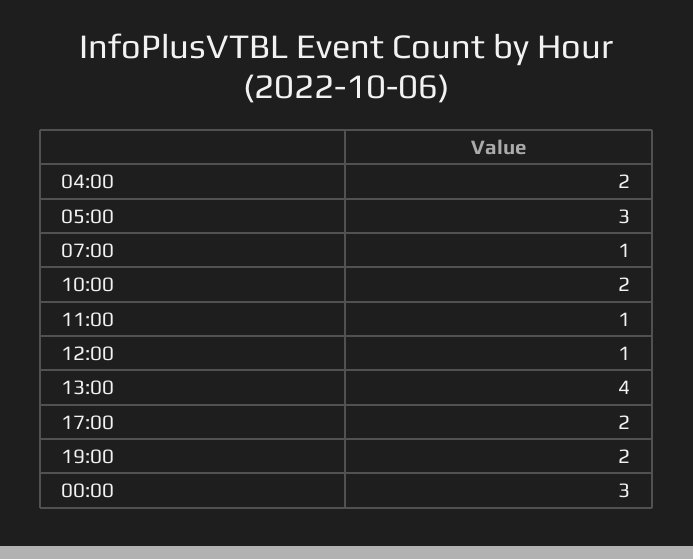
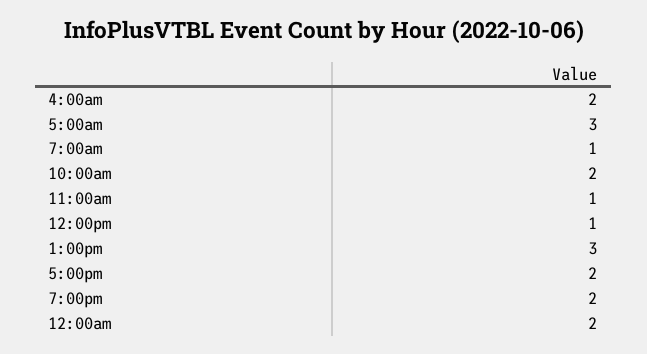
13:00: 4 -> 3
00:00: 3 -> 2

